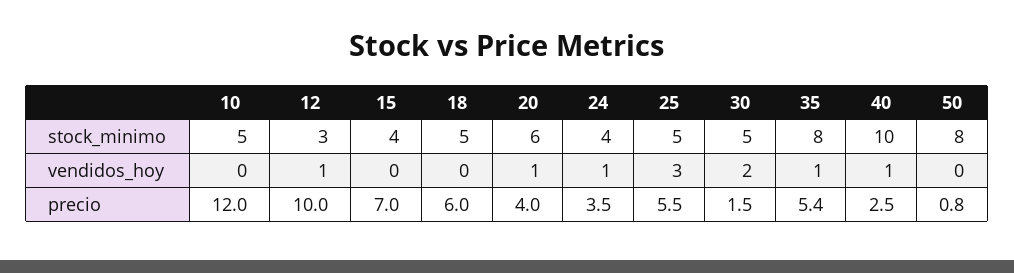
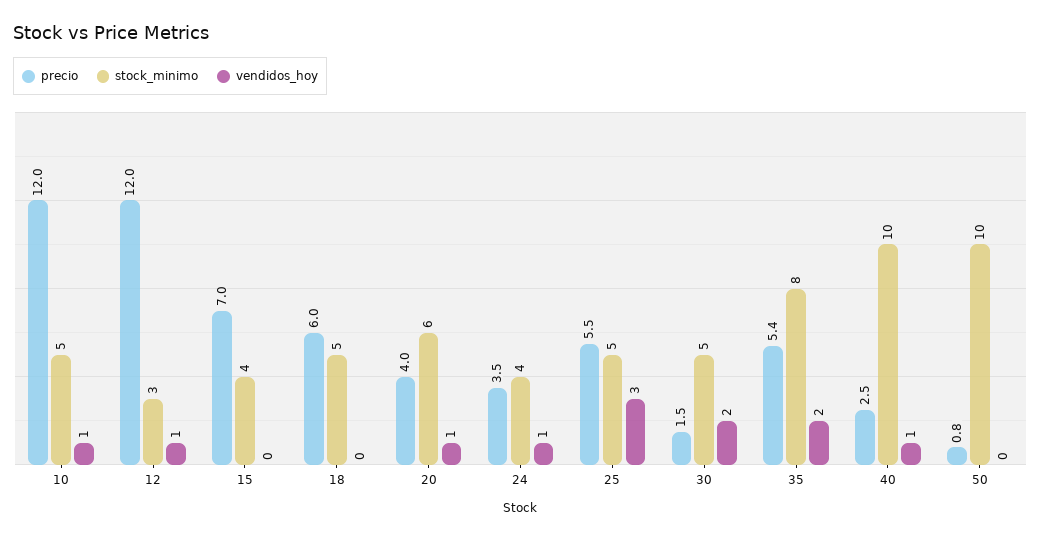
stock_minimo, 50: 8 -> 10
vendidos_hoy, 10: 0 -> 1
vendidos_hoy, 35: 1 -> 2
precio, 12: 10 -> 12

